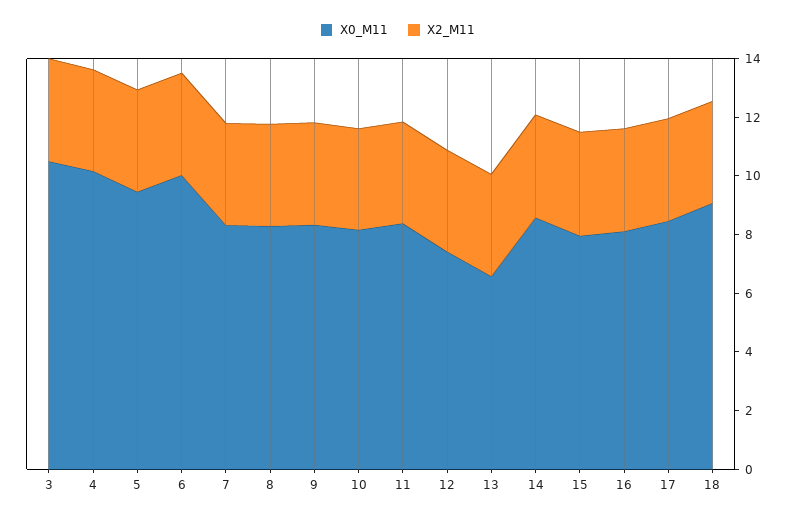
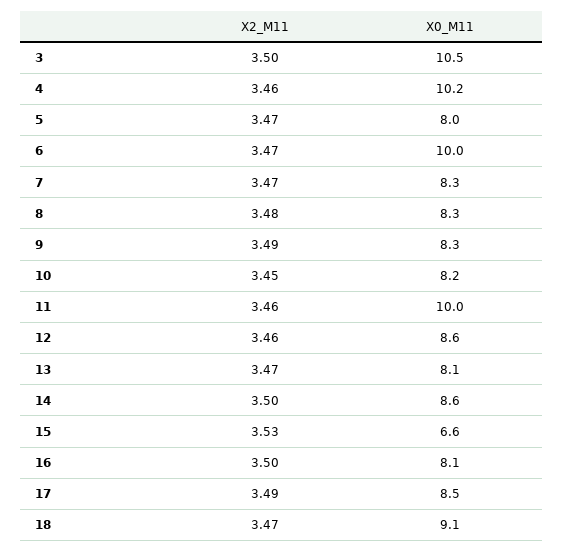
X0_M11, 5: 9.5 -> 8
X0_M11, 11: 8.5 -> 10
X0_M11, 12: 7.5 -> 8.6
X0_M11, 13: 6.5 -> 8.1
X0_M11, 15: 8 -> 6.6

